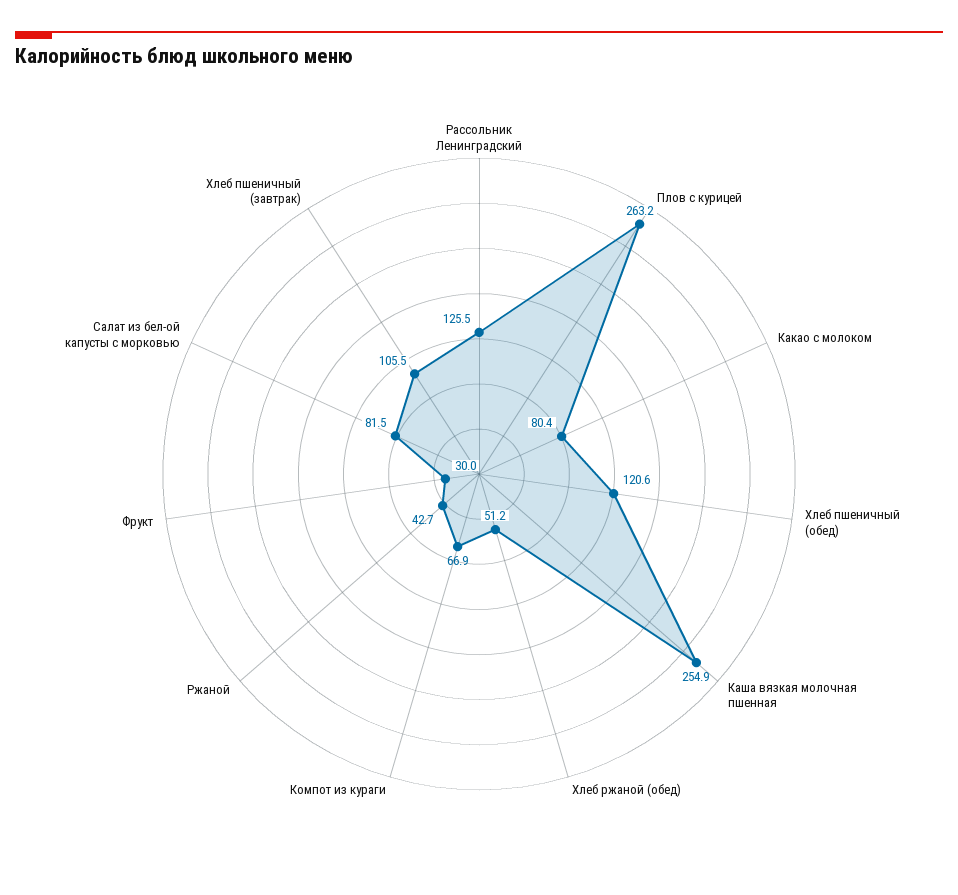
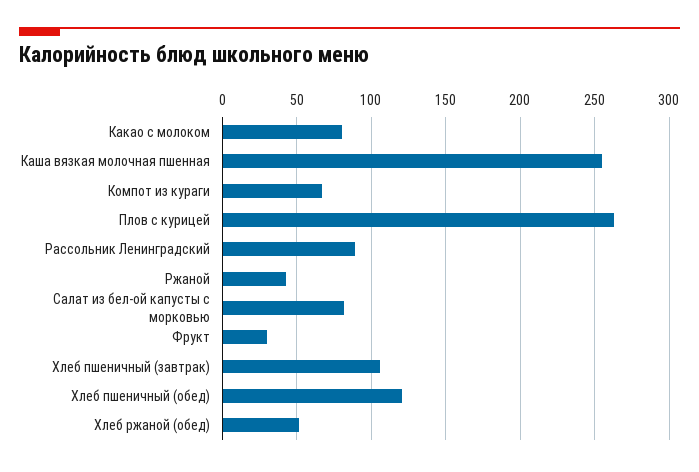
Рассольник Ленинградский: 125.5 -> 90

